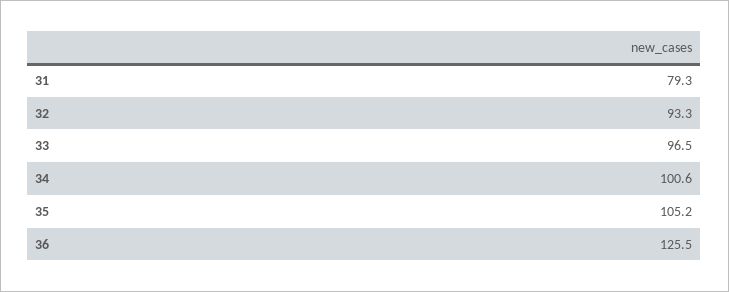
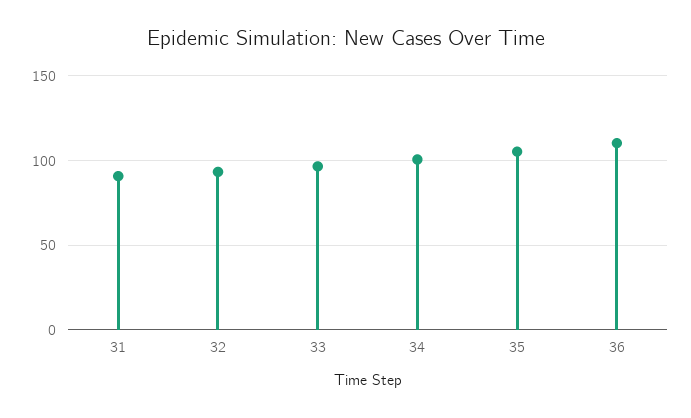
31: 79.3 -> 90
36: 125.5 -> 110

